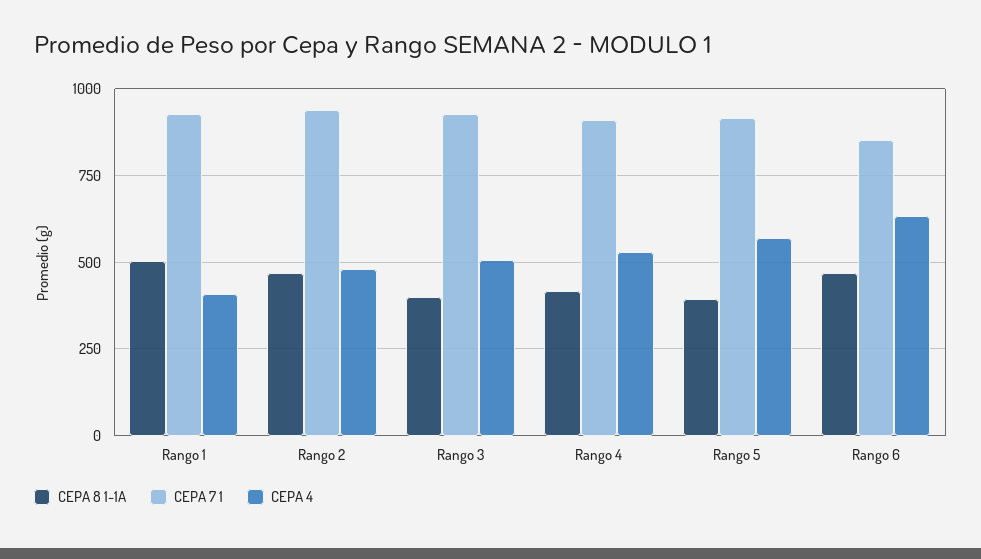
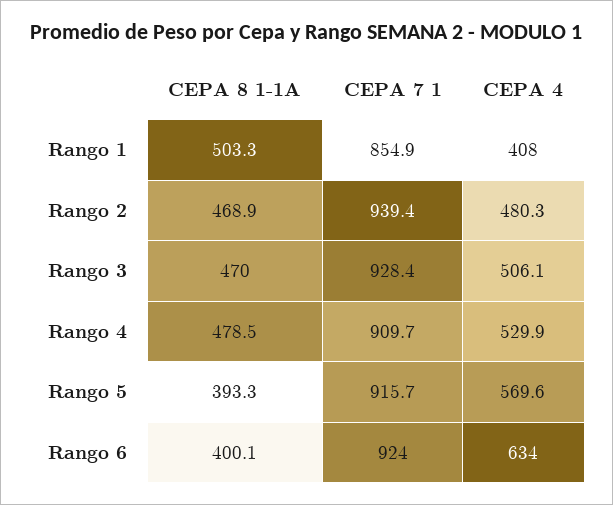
CEPA 7 1, Rango 1: 925 -> 854.9
CEPA 8 1-1A, Rango 3: 400 -> 470
CEPA 8 1-1A, Rango 4: 425 -> 478.5
CEPA 8 1-1A, Rango 6: 475 -> 400.1
CEPA 7 1, Rango 6: 850 -> 924

